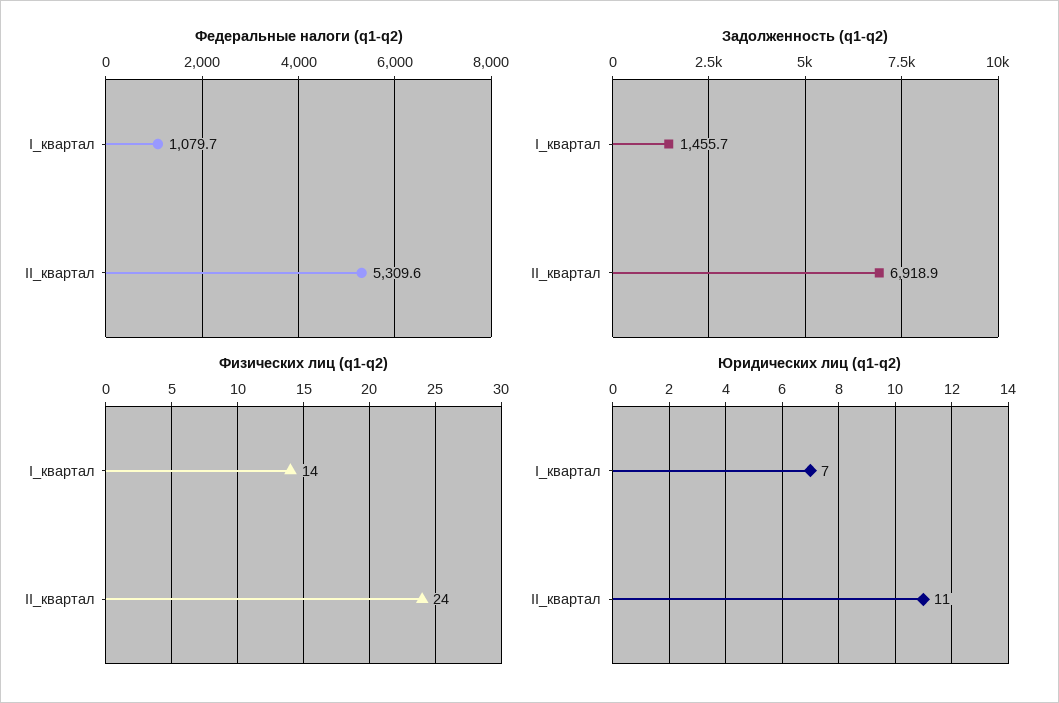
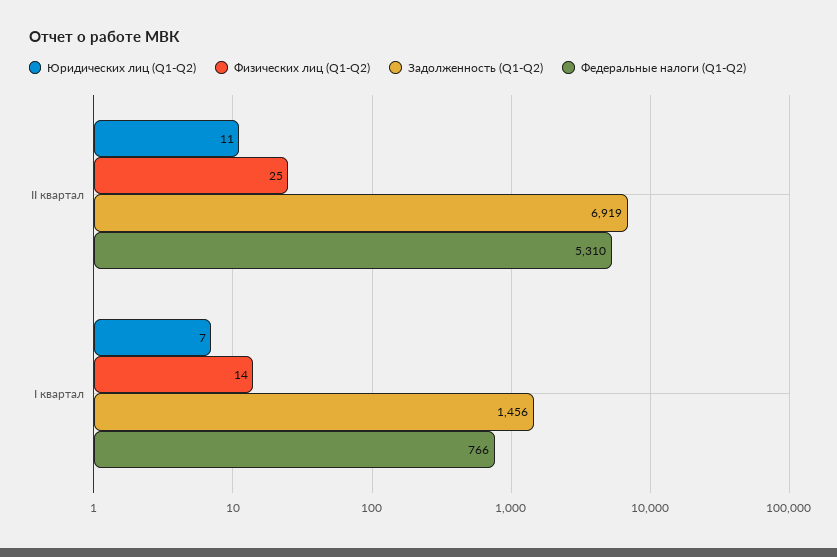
Федеральные налоги (q1-q2), I_квартал: 1079.7 -> 766
Физических лиц (q1-q2), II_квартал: 24 -> 25

